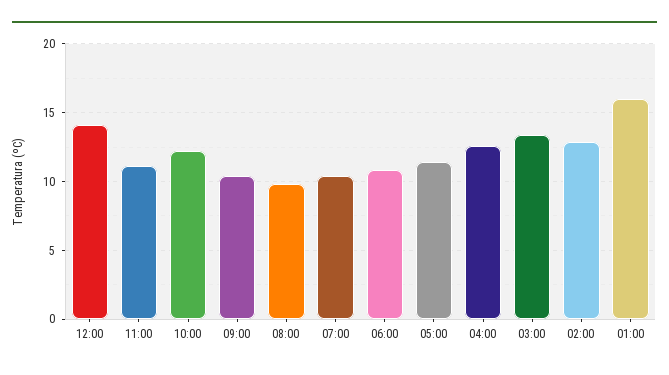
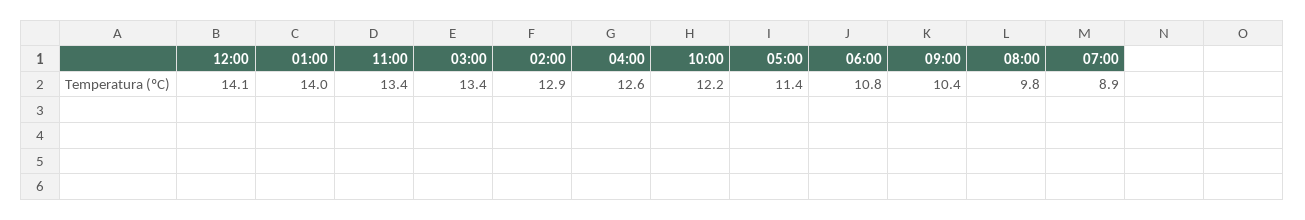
11:00: 11 -> 13.4
07:00: 10.5 -> 8.9
01:00: 16 -> 14

